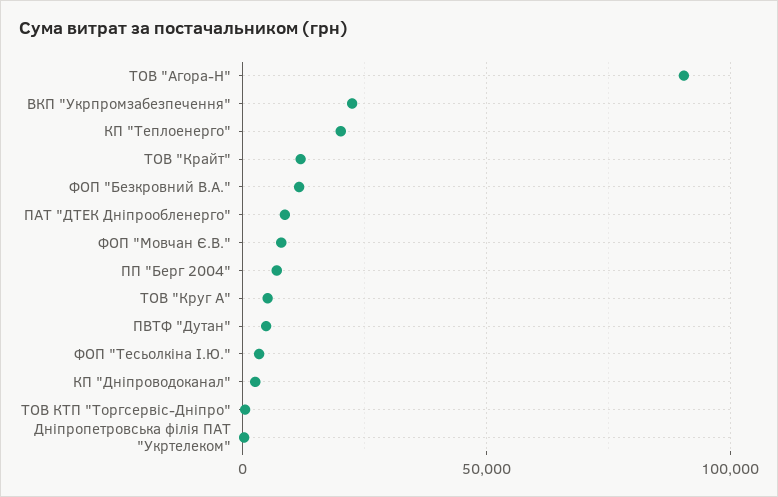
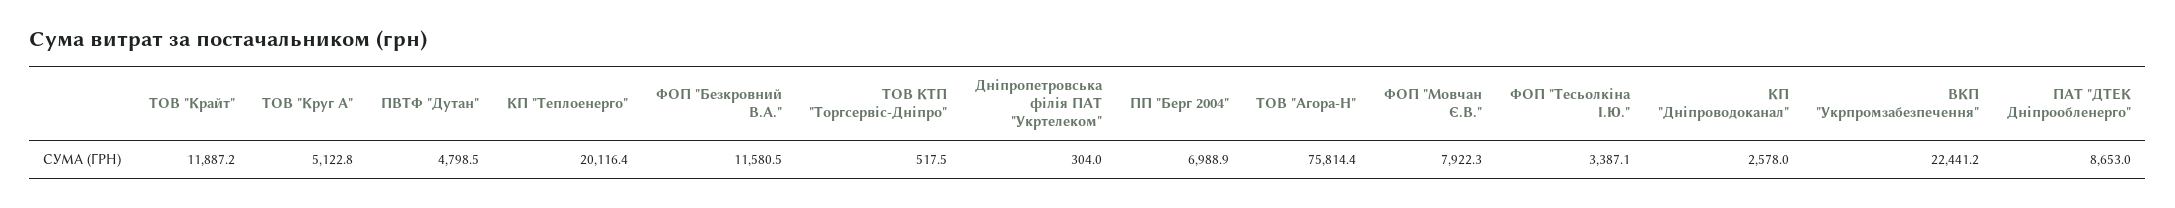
ТОВ "Агора-Н": 90000 -> 75814.4

